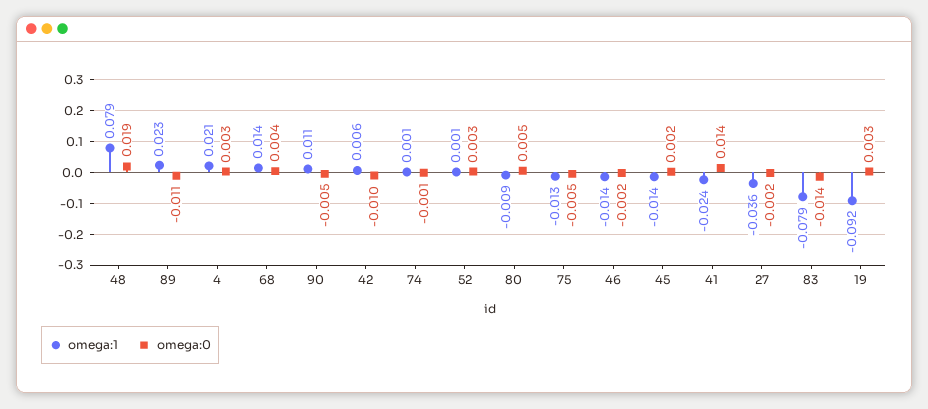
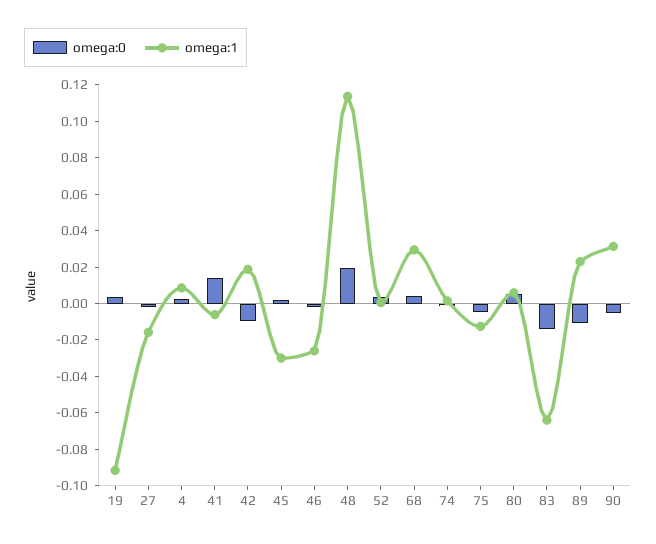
omega:1, 48: 0.079 -> 0.115
omega:1, 4: 0.021 -> 0.01
omega:1, 68: 0.014 -> 0.03
omega:1, 90: 0.011 -> 0.03
omega:1, 42: 0.006 -> 0.02
omega:1, 80: -0.009 -> 0.005
omega:1, 46: -0.014 -> -0.025
omega:1, 45: -0.014 -> -0.03
omega:1, 41: -0.024 -> -0.005
omega:1, 27: -0.036 -> -0.015
omega:1, 83: -0.079 -> -0.065

